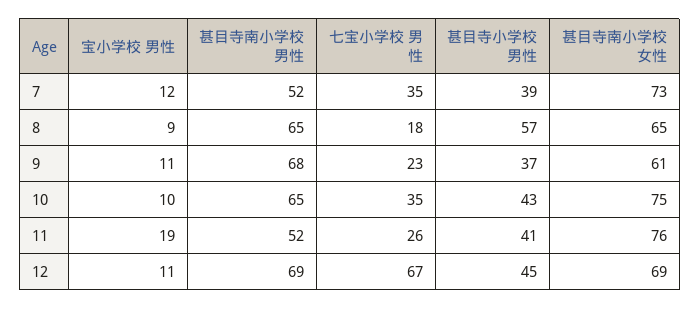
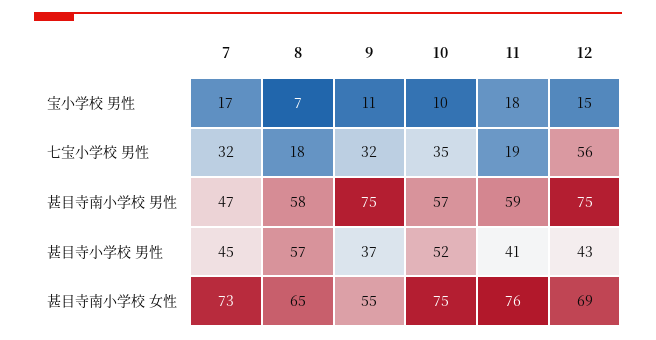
宝小学校 男性, 7: 12 -> 17
甚目寺南小学校 男性, 7: 52 -> 47
七宝小学校 男性, 7: 35 -> 32
甚目寺小学校 男性, 7: 39 -> 45
宝小学校 男性, 8: 9 -> 7
甚目寺南小学校 男性, 8: 65 -> 58
甚目寺南小学校 男性, 9: 68 -> 75
七宝小学校 男性, 9: 23 -> 32
甚目寺南小学校 女性, 9: 61 -> 55
甚目寺南小学校 男性, 10: 65 -> 57
甚目寺小学校 男性, 10: 43 -> 52
宝小学校 男性, 11: 19 -> 18
甚目寺南小学校 男性, 11: 52 -> 59
七宝小学校 男性, 11: 26 -> 19
宝小学校 男性, 12: 11 -> 15
甚目寺南小学校 男性, 12: 69 -> 75
七宝小学校 男性, 12: 67 -> 56
甚目寺小学校 男性, 12: 45 -> 43

